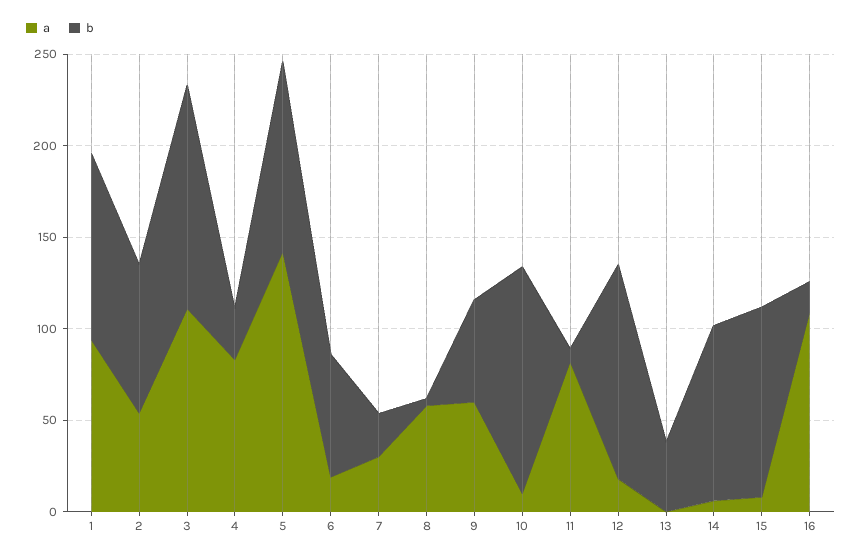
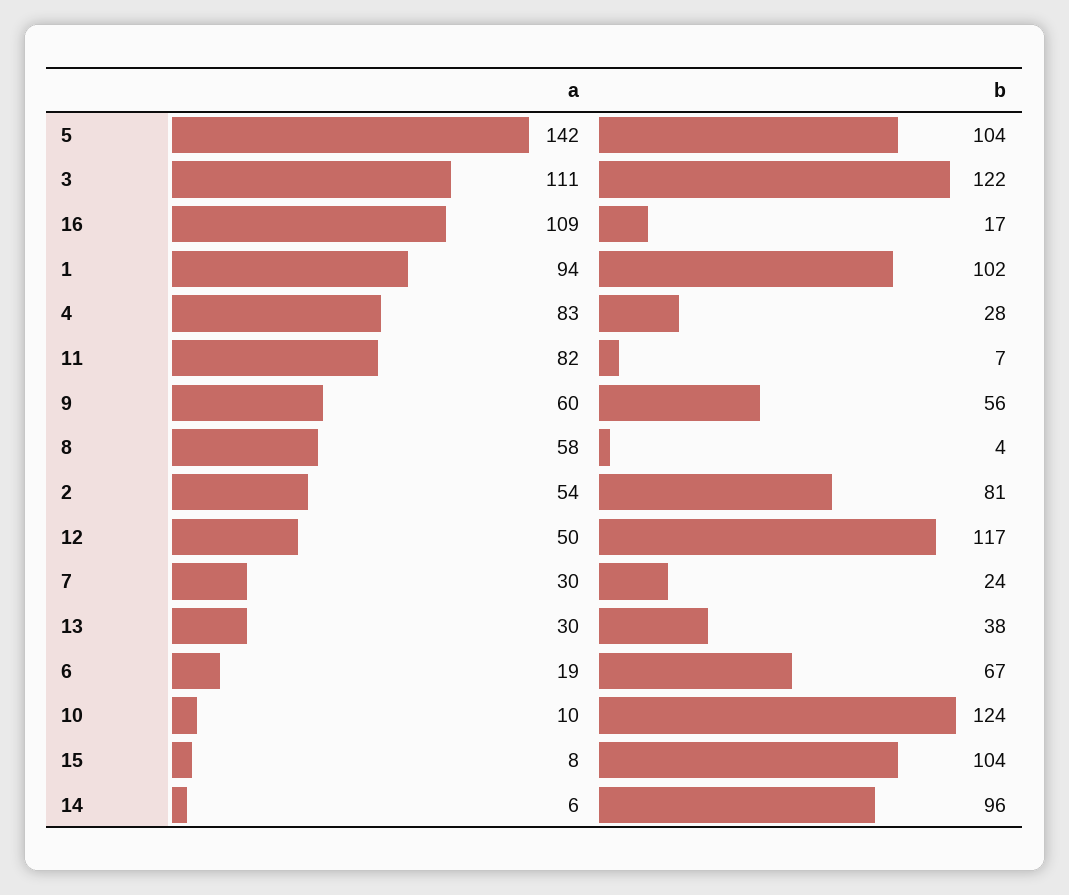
a, 12: 20 -> 50
a, 13: 0 -> 30

